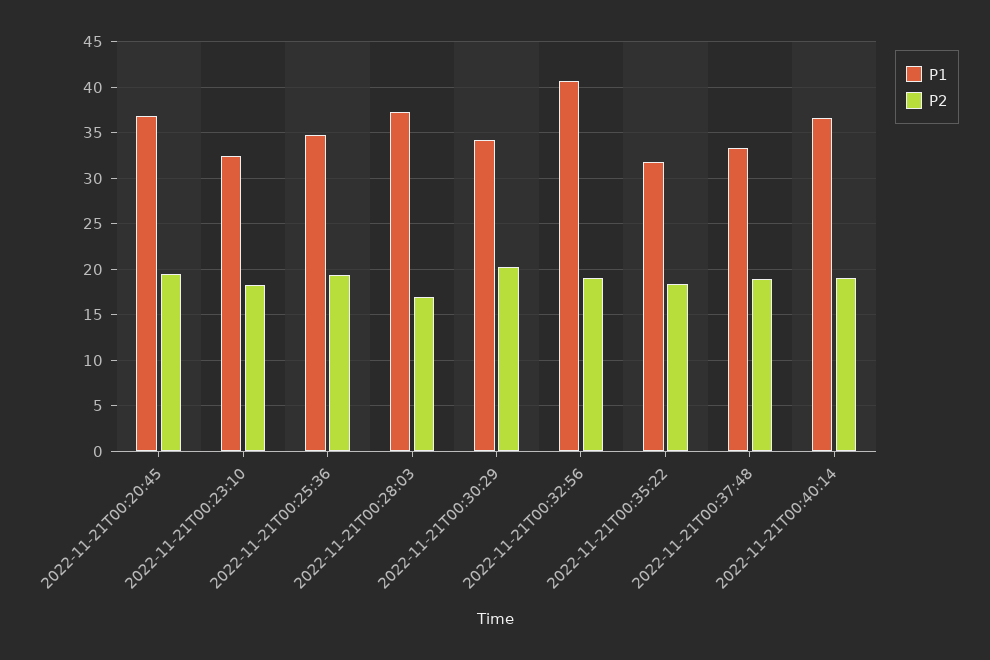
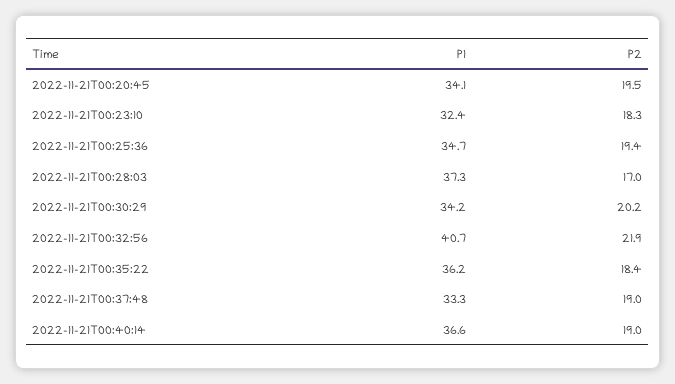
P1, 2022-11-21T00:20:45: 37 -> 34.1
P2, 2022-11-21T00:32:56: 19 -> 21.9
P1, 2022-11-21T00:35:22: 32 -> 36.2

